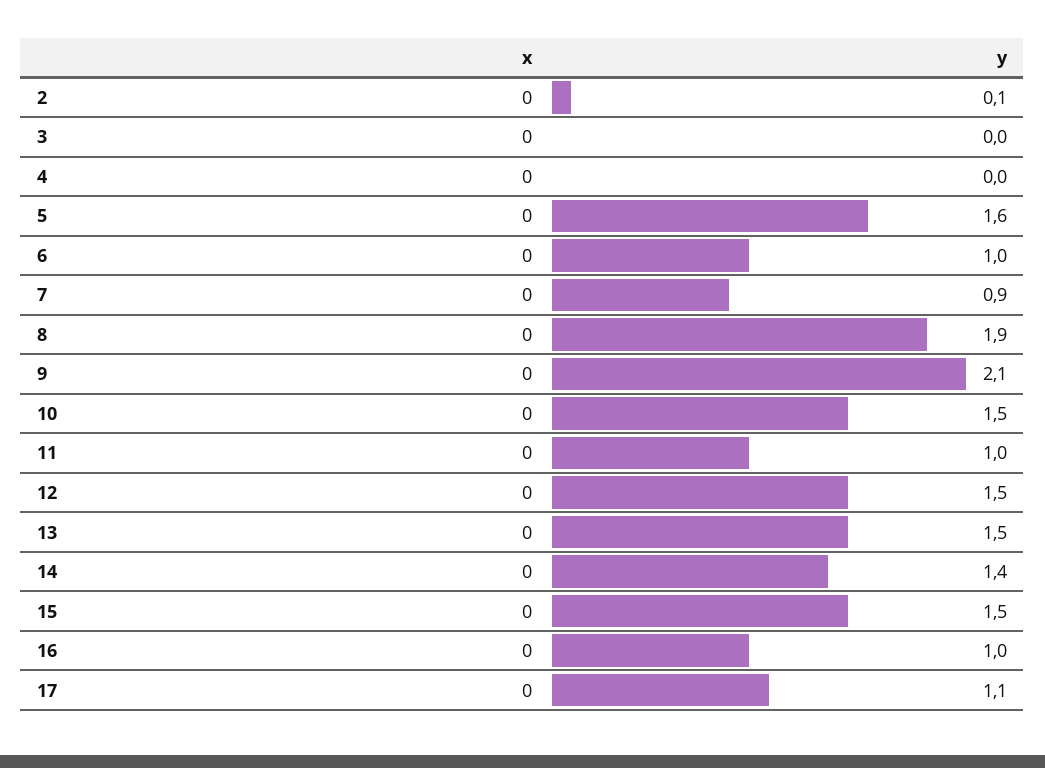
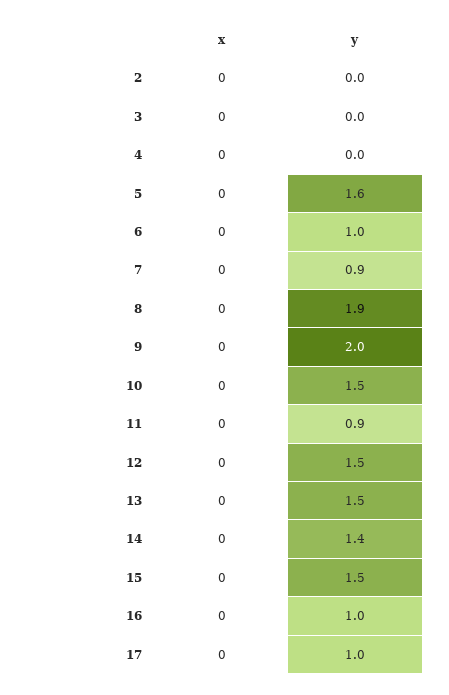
y, 2: 0.1 -> 0
y, 9: 2.1 -> 2
y, 11: 1 -> 0.9
y, 17: 1.1 -> 1

